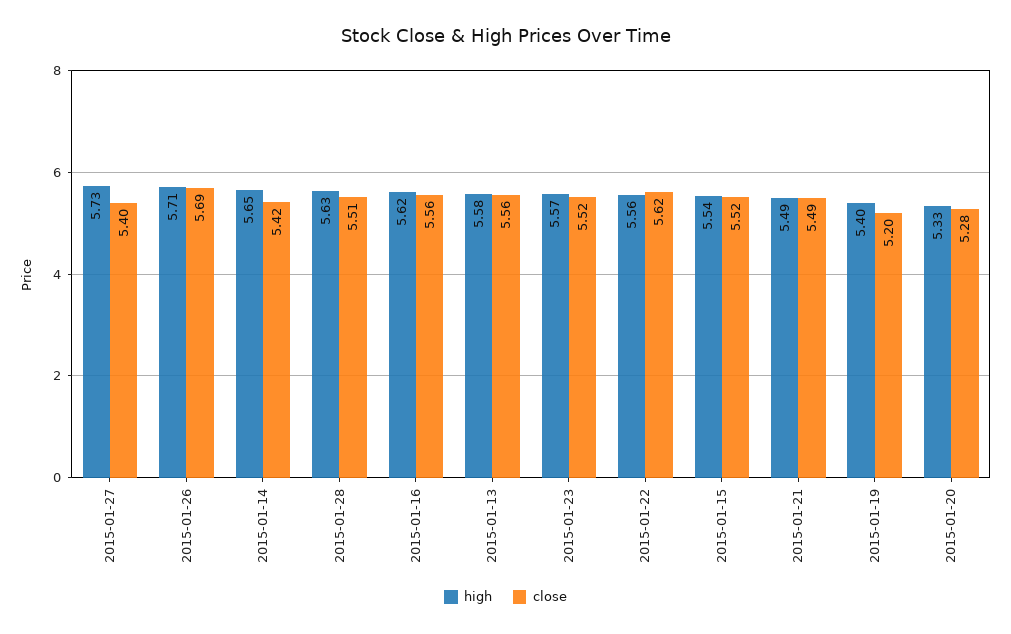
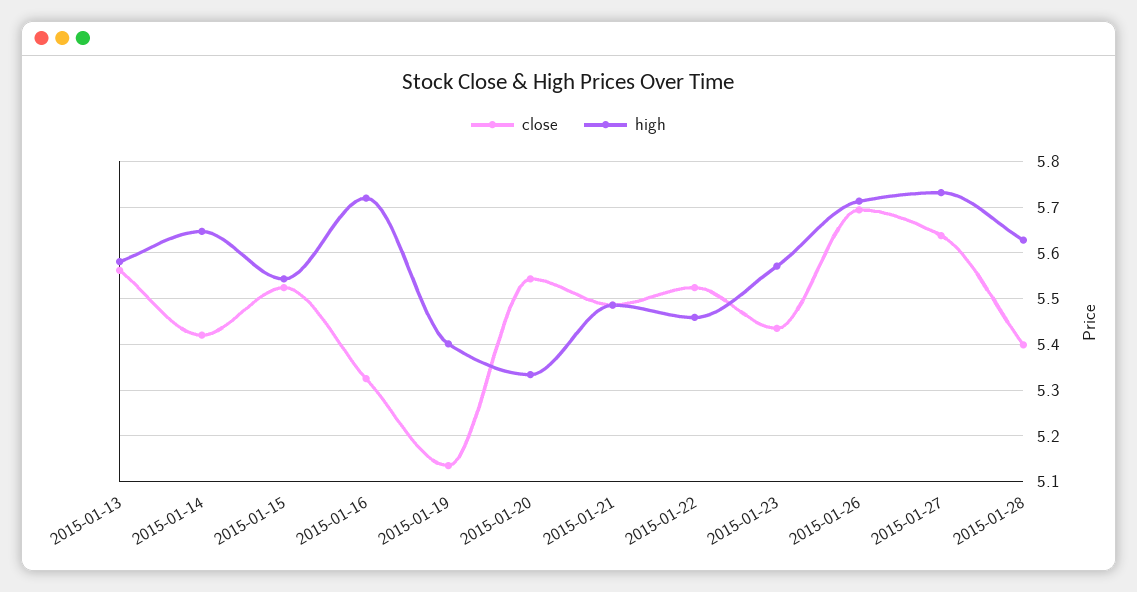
close, 2015-01-27: 5.4 -> 5.64
close, 2015-01-28: 5.51 -> 5.4
high, 2015-01-16: 5.62 -> 5.72
close, 2015-01-16: 5.56 -> 5.32
close, 2015-01-23: 5.52 -> 5.44
high, 2015-01-22: 5.56 -> 5.46
close, 2015-01-22: 5.62 -> 5.52
close, 2015-01-19: 5.2 -> 5.14
close, 2015-01-20: 5.28 -> 5.54

